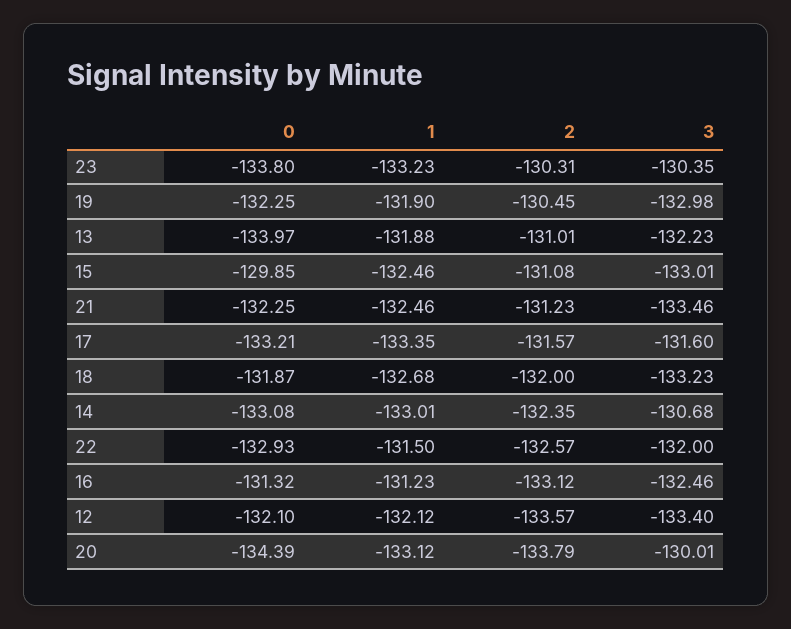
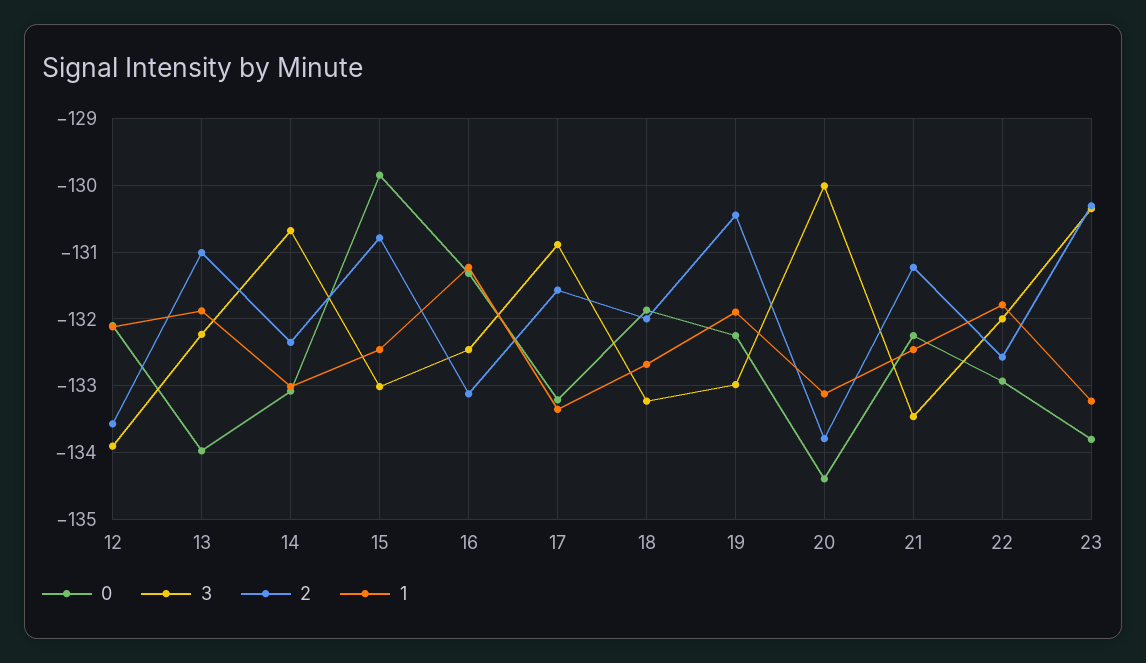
2, 15: -131.08 -> -130.8
3, 17: -131.6 -> -130.9
1, 22: -131.5 -> -131.8
3, 12: -133.4 -> -133.9

